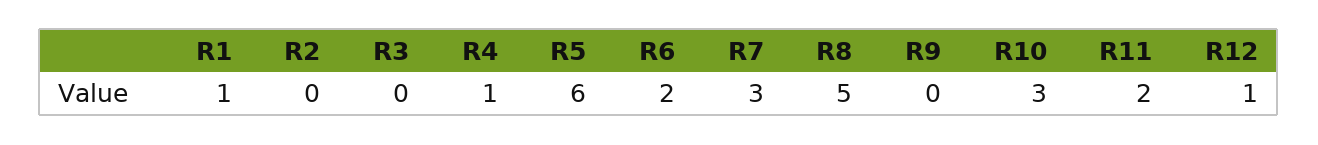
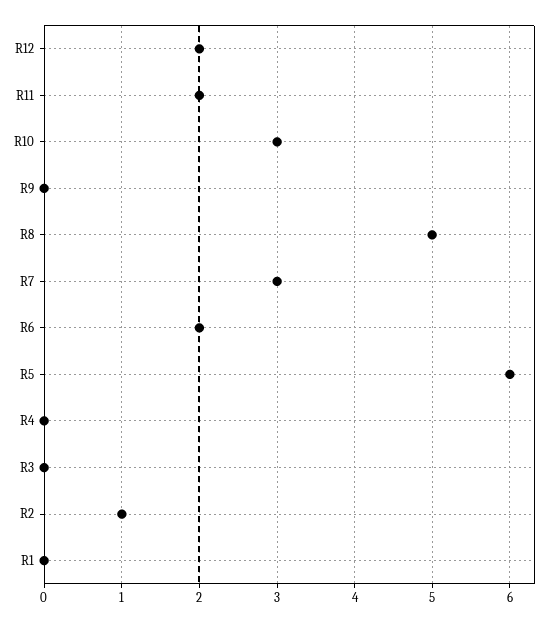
R1: 1 -> 0
R2: 0 -> 1
R4: 1 -> 0
R12: 1 -> 2

